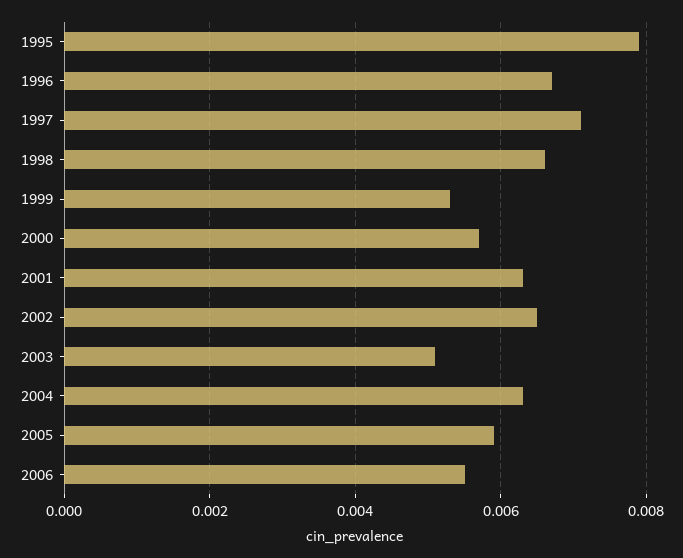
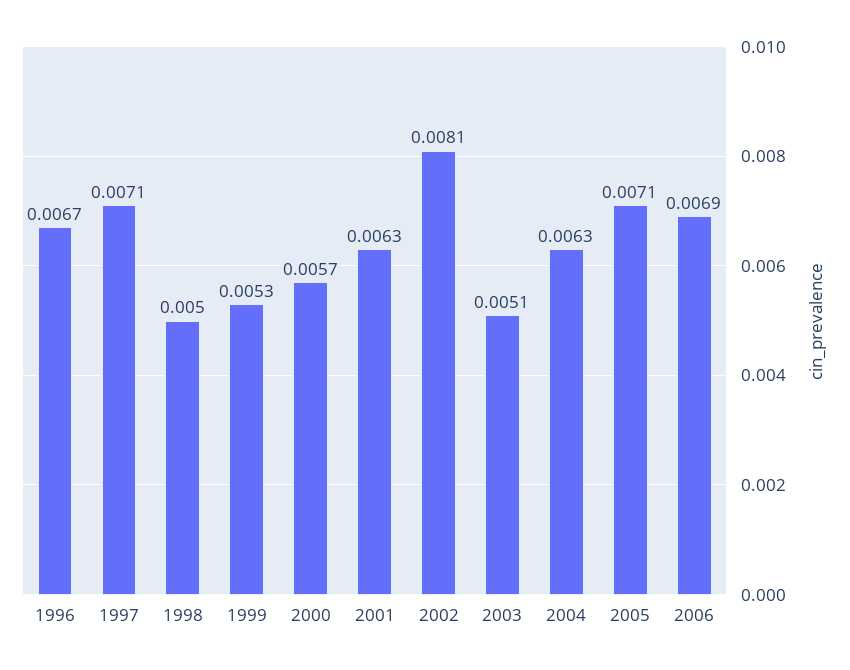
1995: 0.008 -> none
1998: 0.0065 -> 0.005
2002: 0.0065 -> 0.0081
2005: 0.006 -> 0.0071
2006: 0.0055 -> 0.0069

